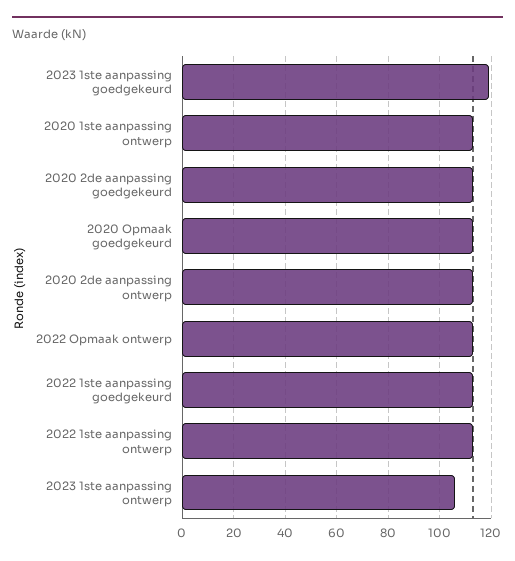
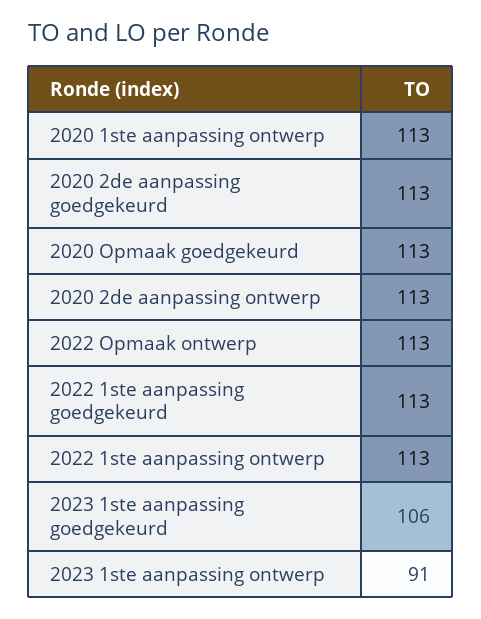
2023 1ste aanpassing goedgekeurd: 120 -> 106
2023 1ste aanpassing ontwerp: 105 -> 91

